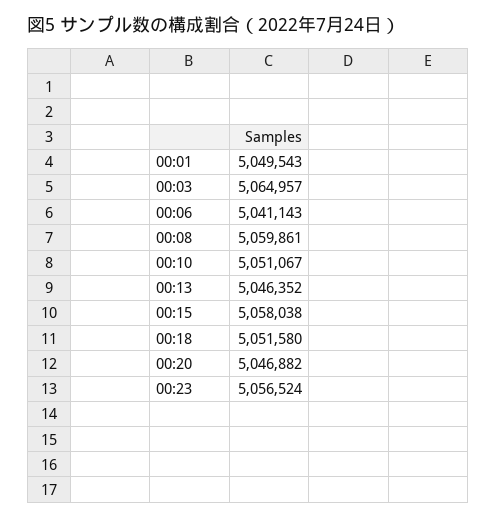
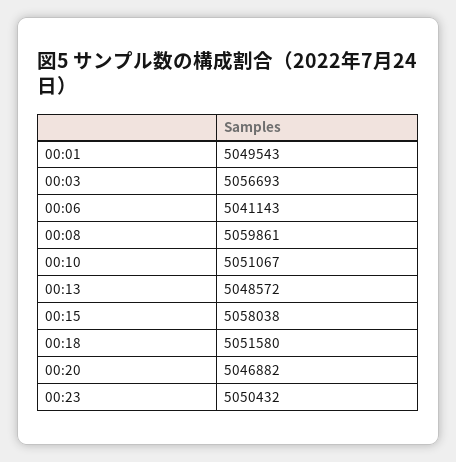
00:03: 5064957 -> 5056693
00:13: 5046352 -> 5048572
00:23: 5056524 -> 5050432

